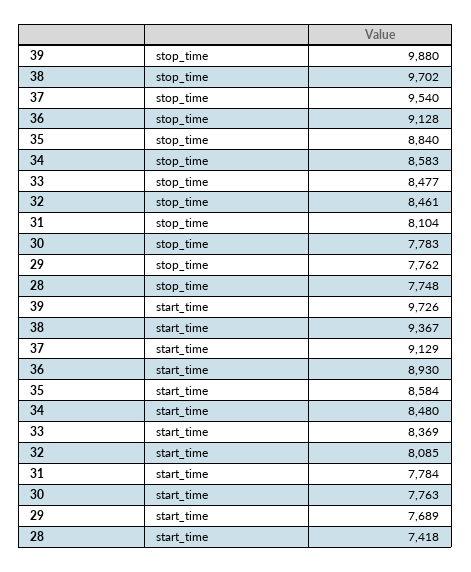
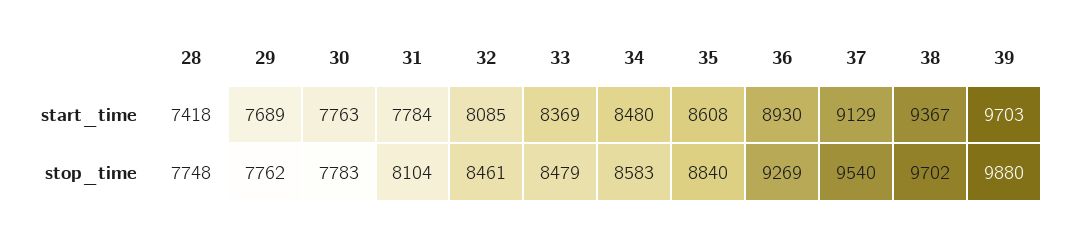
36, stop_time: 9128 -> 9269
33, stop_time: 8477 -> 8479
39, start_time: 9726 -> 9703
35, start_time: 8584 -> 8608

